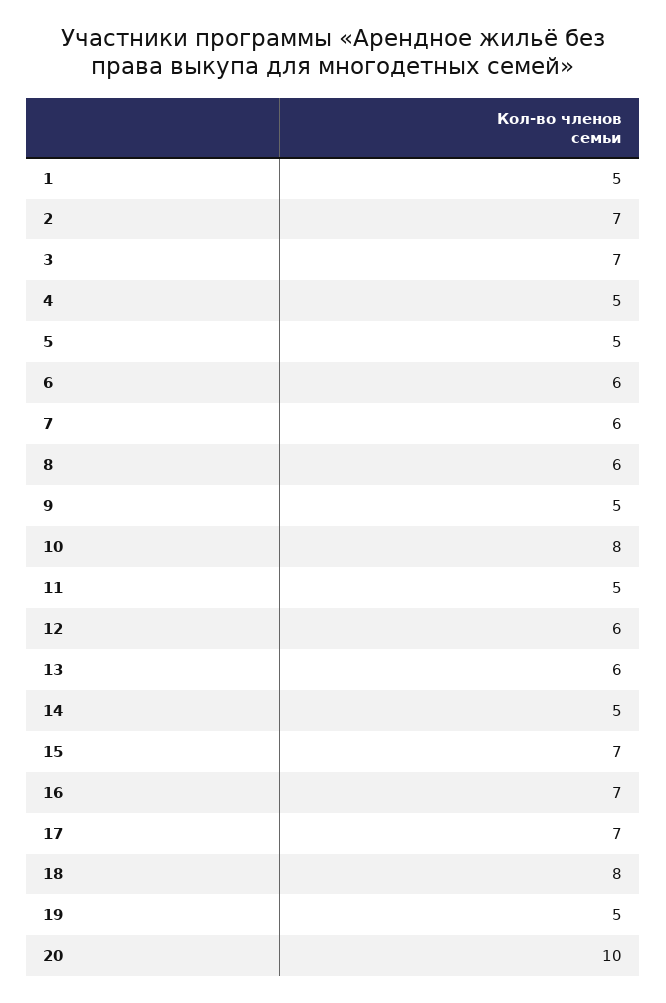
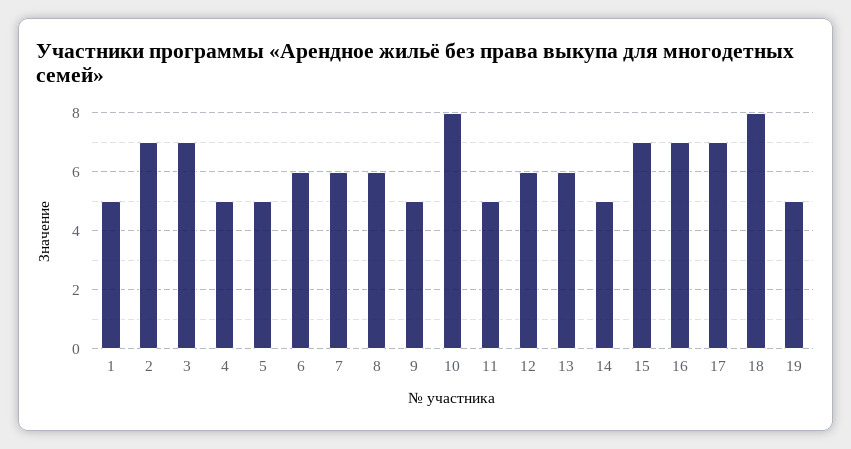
20: 10 -> none

